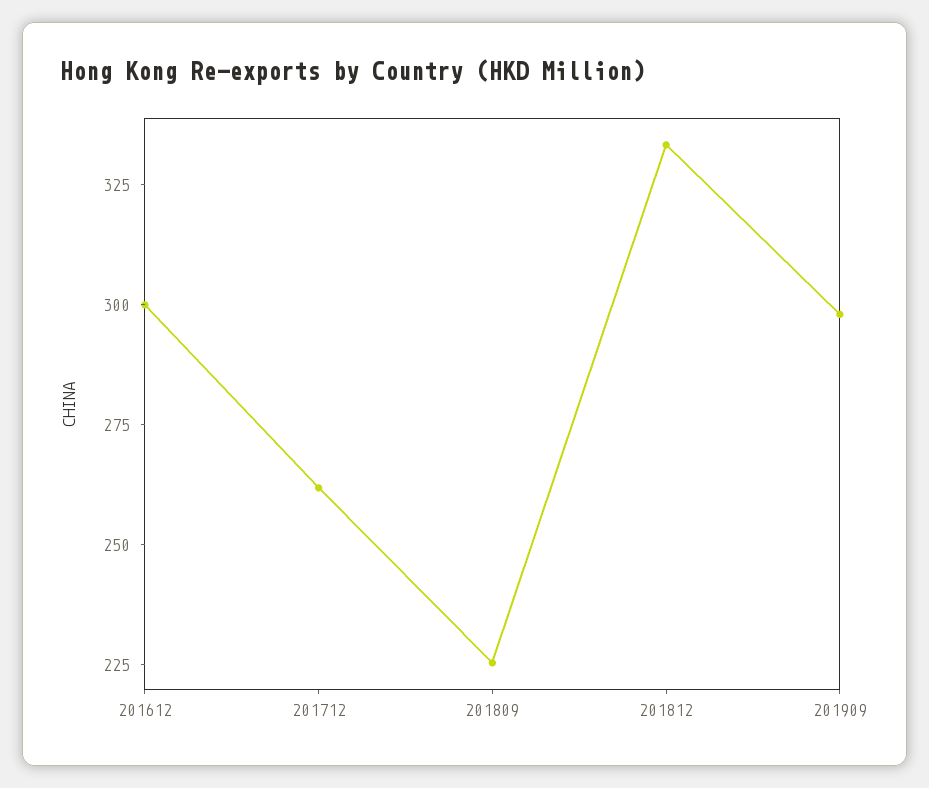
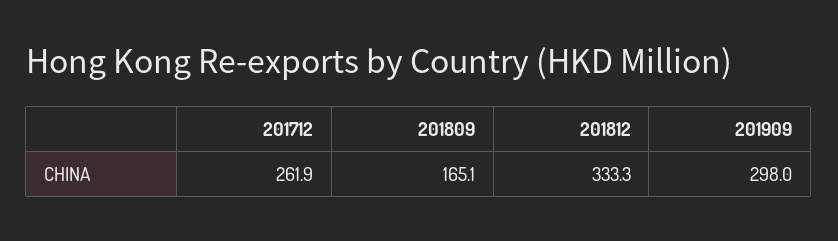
201612: 300 -> none
201809: 225 -> 165.1

